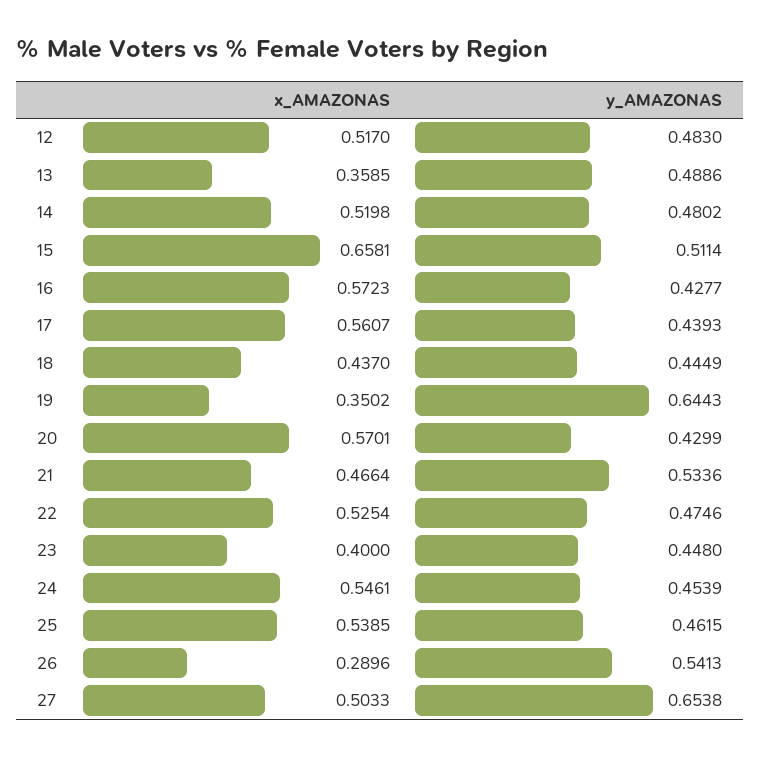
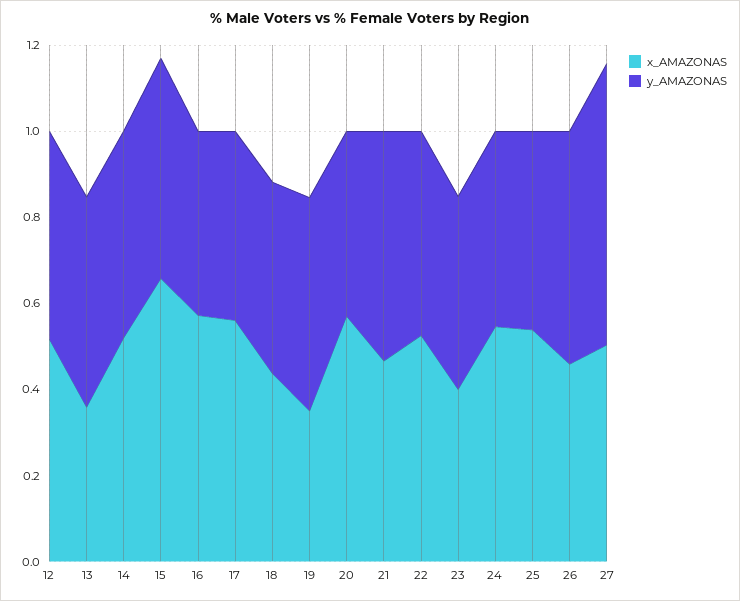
y_AMAZONAS, 19: 0.6443 -> 0.5
x_AMAZONAS, 26: 0.2896 -> 0.45

